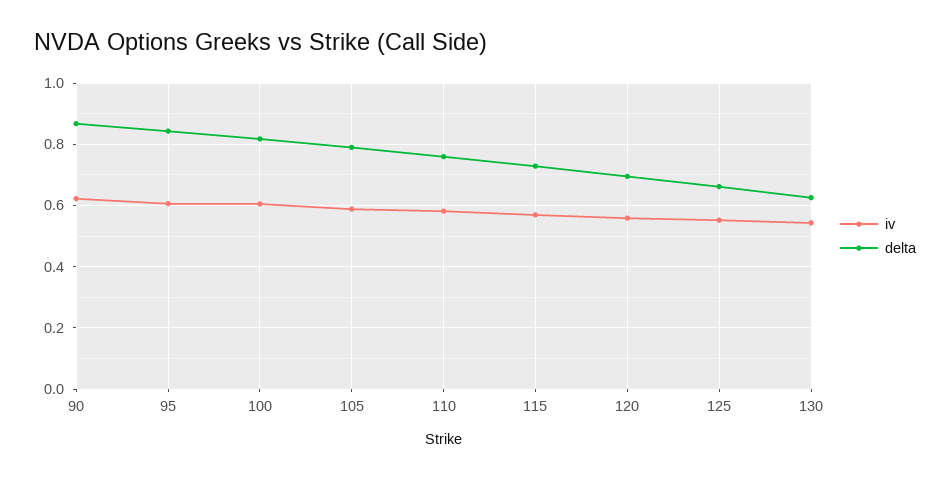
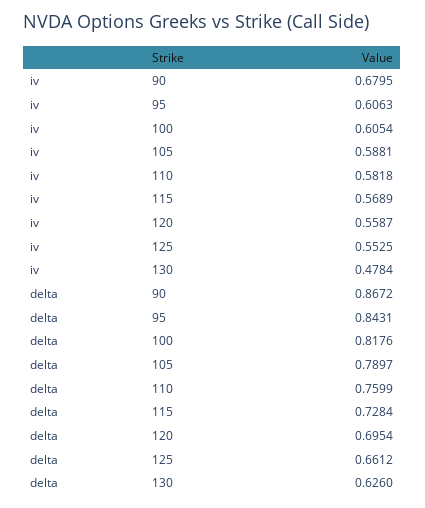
iv, 90: 0.62 -> 0.6795
iv, 130: 0.54 -> 0.4784

